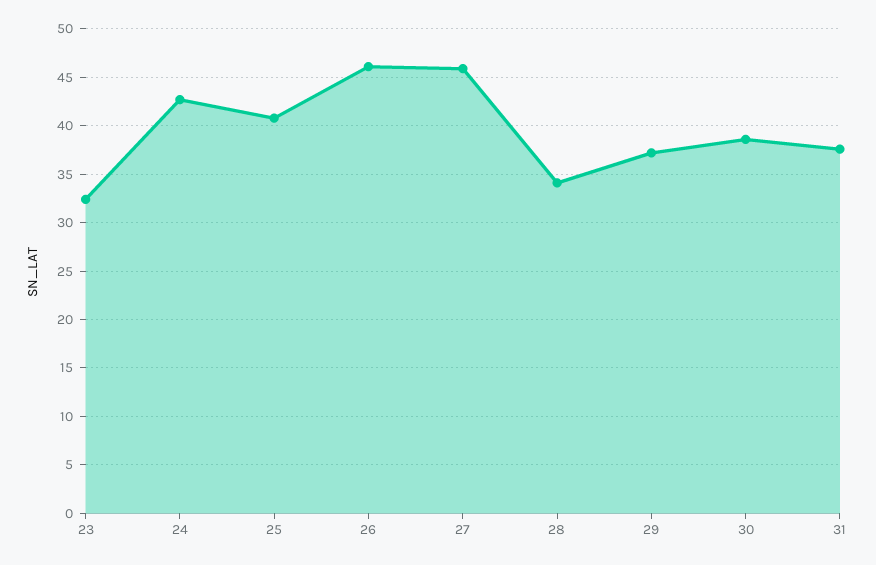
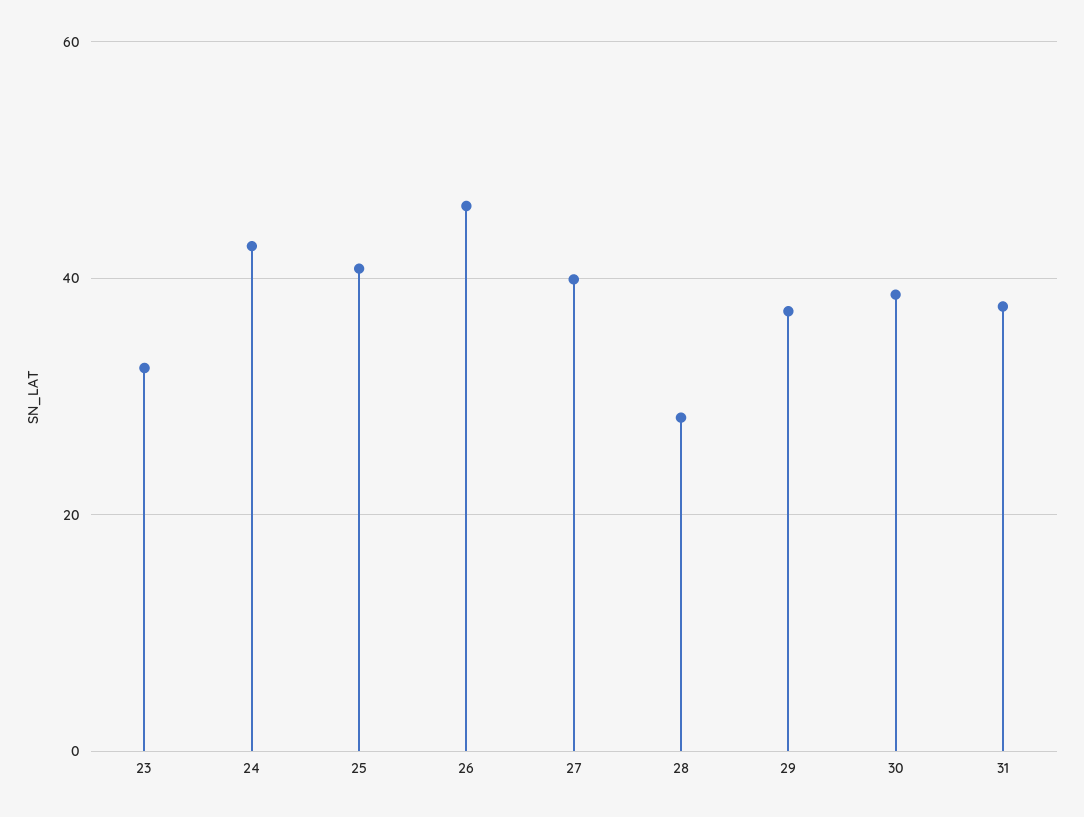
27: 46 -> 40
28: 34 -> 28

